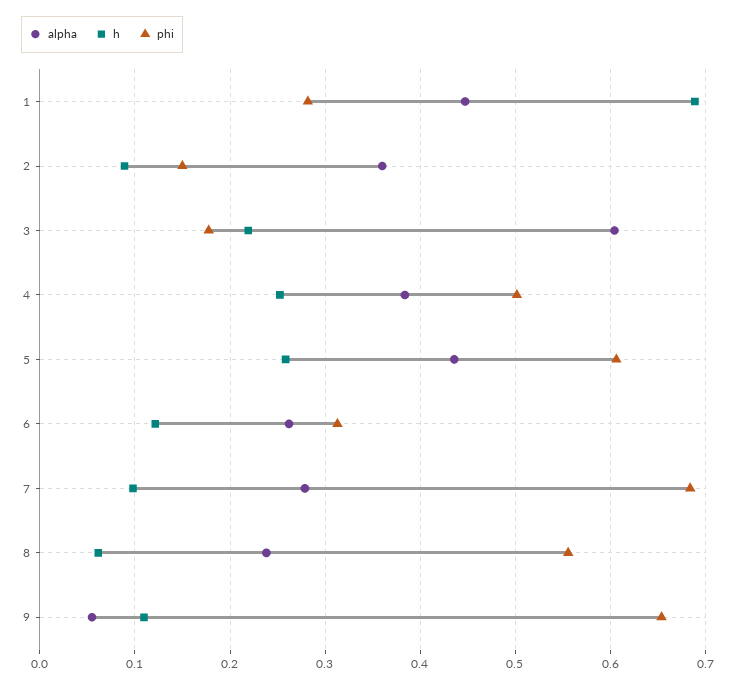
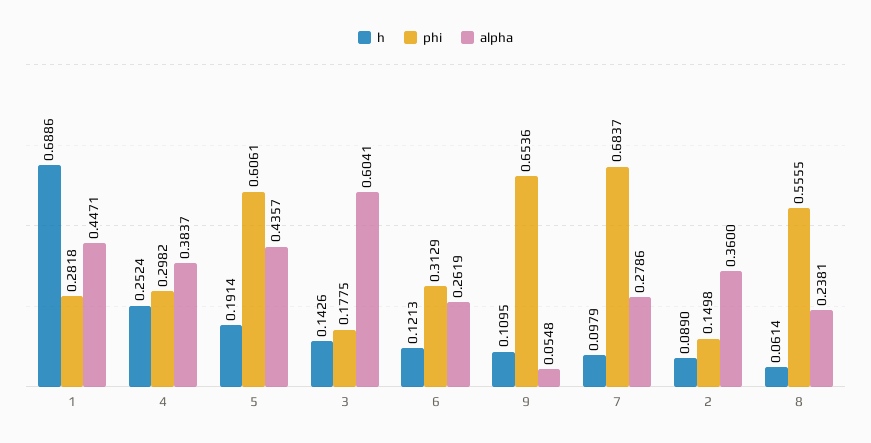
h, 3: 0.22 -> 0.1426
phi, 4: 0.5 -> 0.2982
h, 5: 0.26 -> 0.1914

